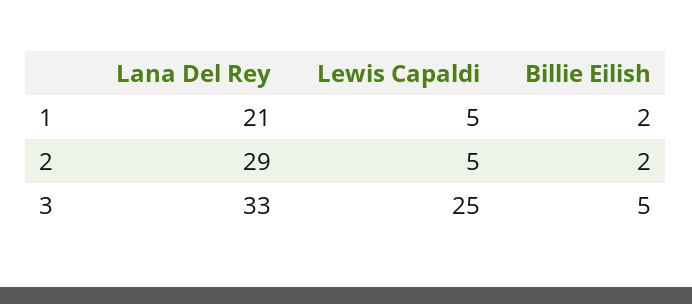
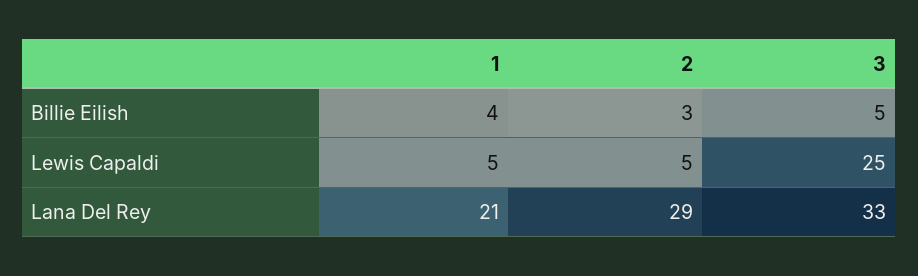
Billie Eilish, 1: 2 -> 4
Billie Eilish, 2: 2 -> 3

